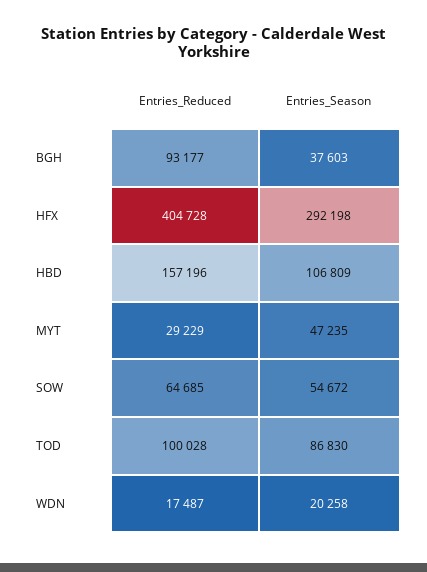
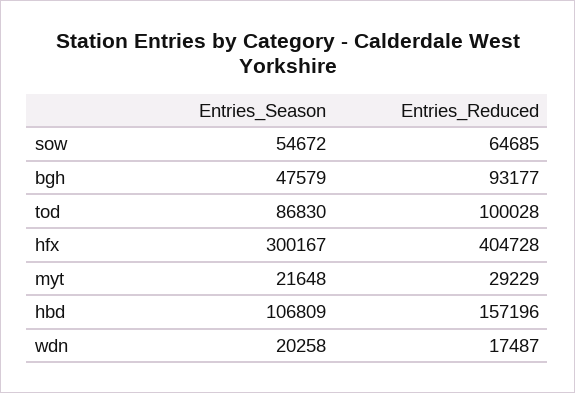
Entries_Season, BGH: 37603 -> 47579
Entries_Season, HFX: 292198 -> 300167
Entries_Season, MYT: 47235 -> 21648

